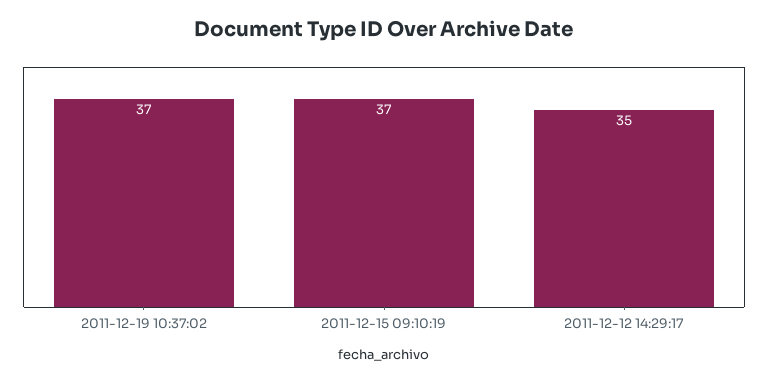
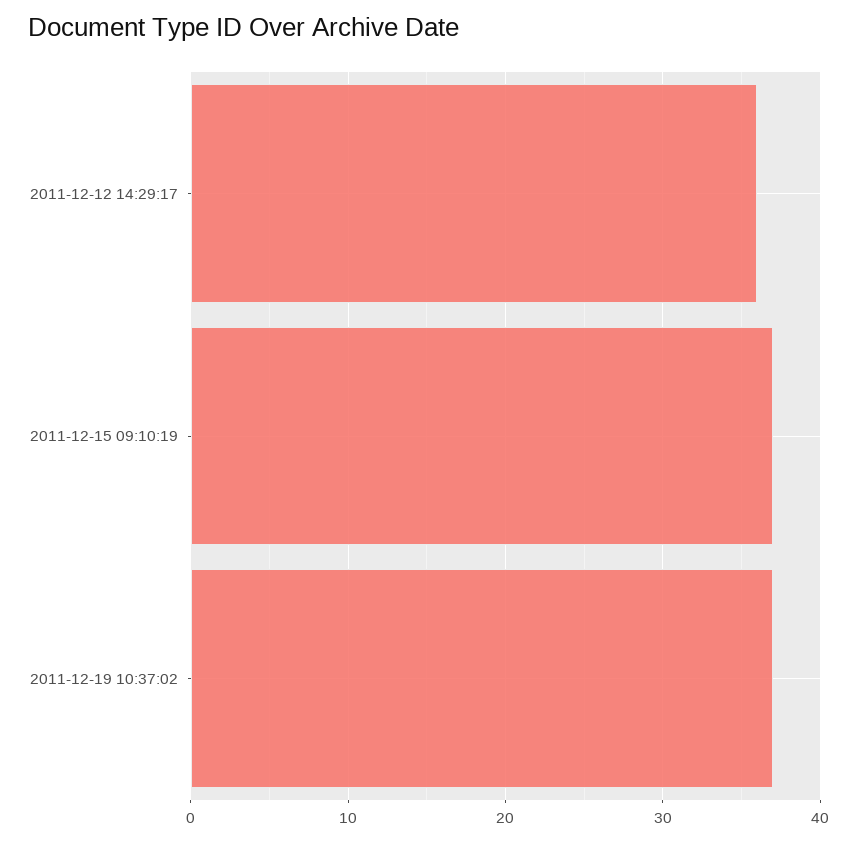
2011-12-12 14:29:17: 35 -> 36

